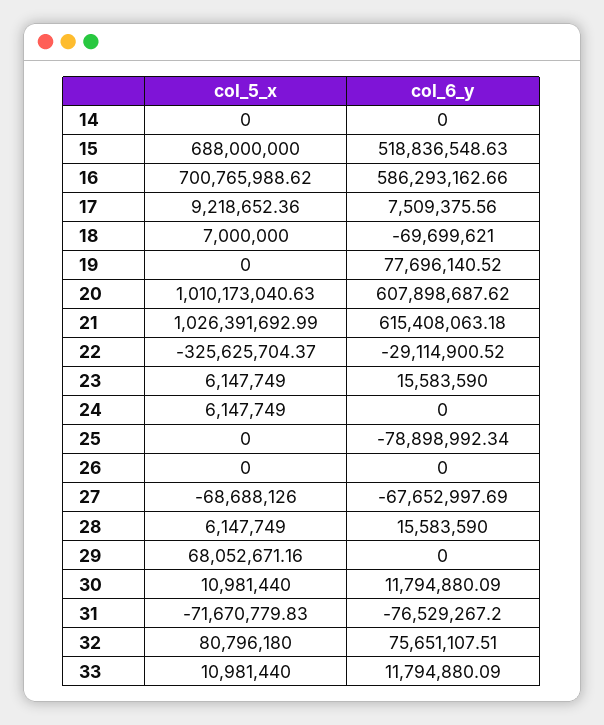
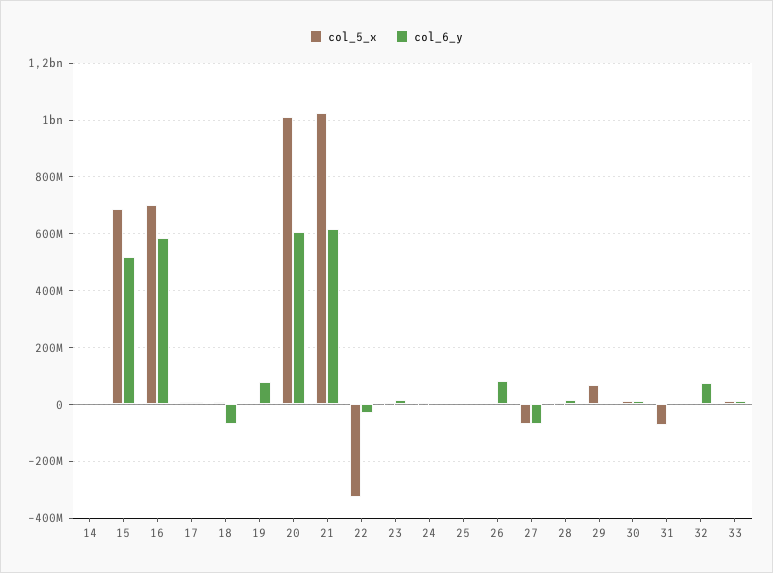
col_6_y, 25: -78898992.34 -> 0
col_6_y, 26: 0 -> 75000000
col_6_y, 31: -76529267.2 -> 0
col_5_x, 32: 80796180 -> 0

